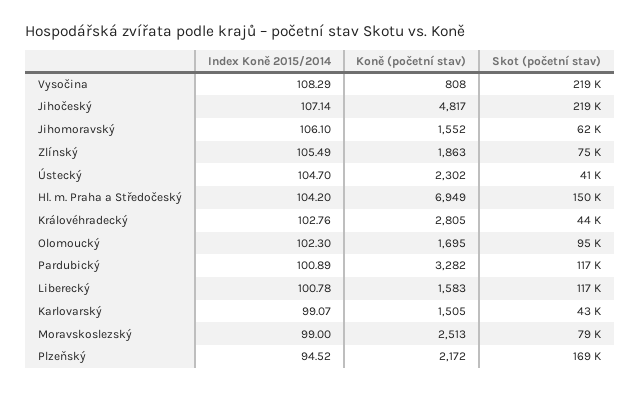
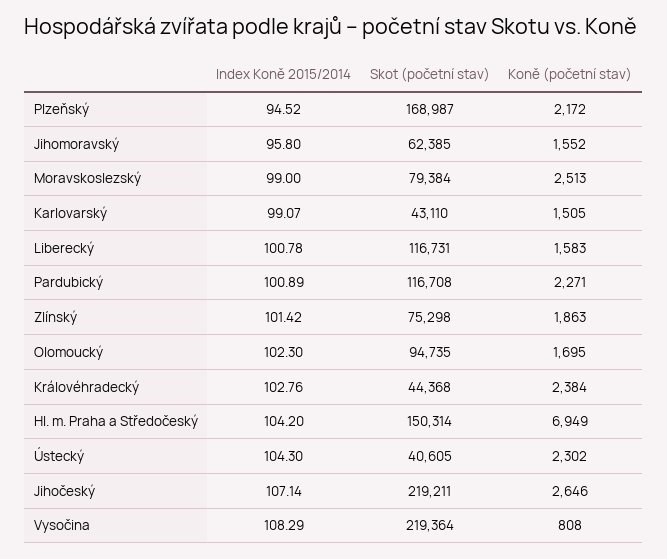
Koně (početní stav), Jihočeský: 4817 -> 2646
Index Koně 2015/2014, Jihomoravský: 106.1 -> 95.8
Index Koně 2015/2014, Zlínský: 105.49 -> 101.42
Index Koně 2015/2014, Ústecký: 104.7 -> 104.3
Koně (početní stav), Královéhradecký: 2805 -> 2384
Koně (početní stav), Pardubický: 3282 -> 2271

